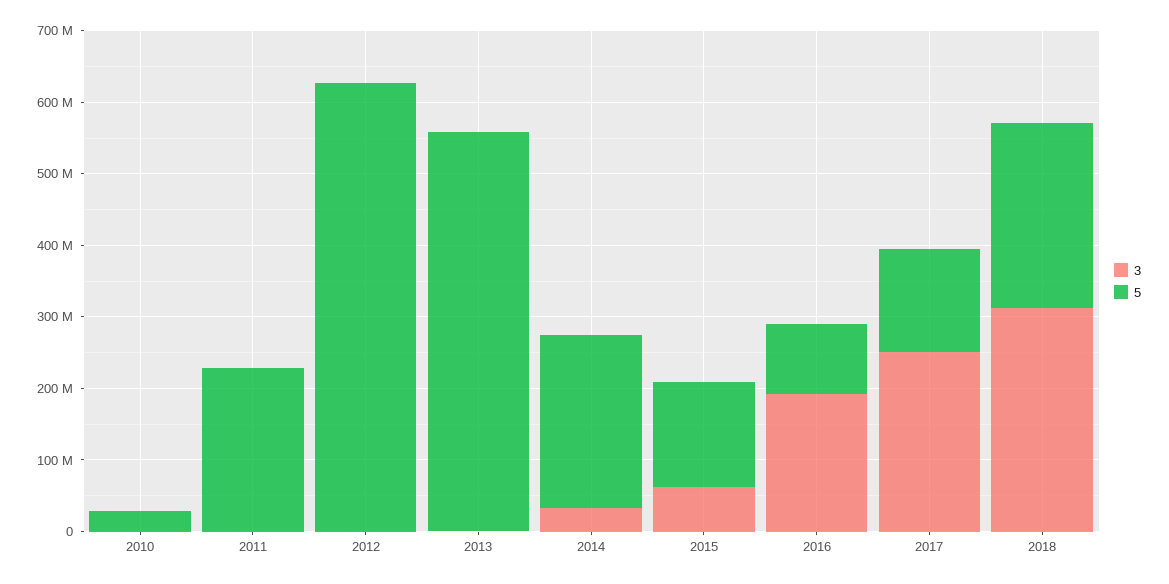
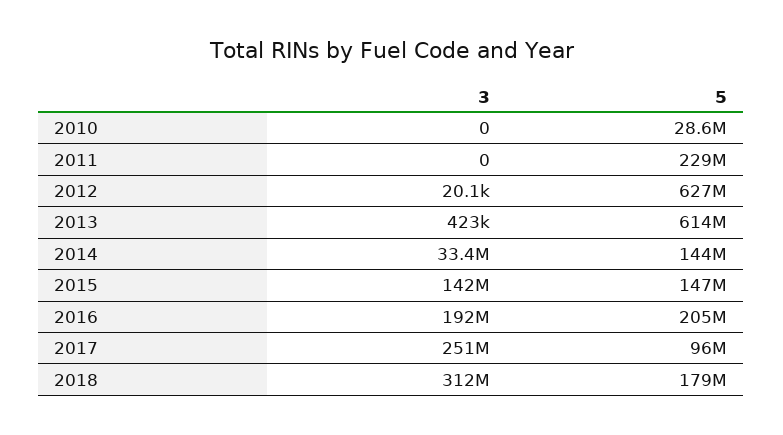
5, 2013: 560000000 -> 614000000
5, 2014: 240000000 -> 144000000
3, 2015: 60000000 -> 142000000
5, 2016: 100000000 -> 205000000
5, 2017: 140000000 -> 96000000
5, 2018: 260000000 -> 179000000

